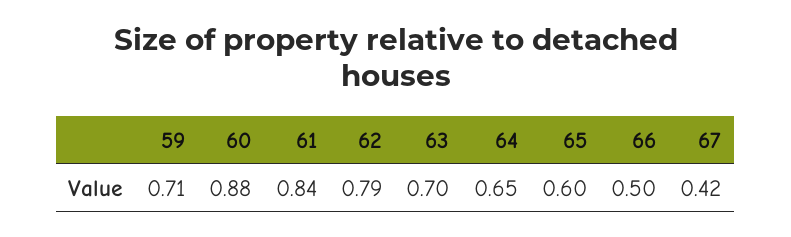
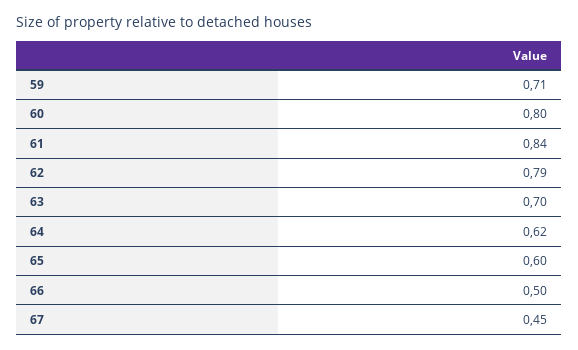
60: 0.88 -> 0.8
64: 0.65 -> 0.62
67: 0.42 -> 0.45

